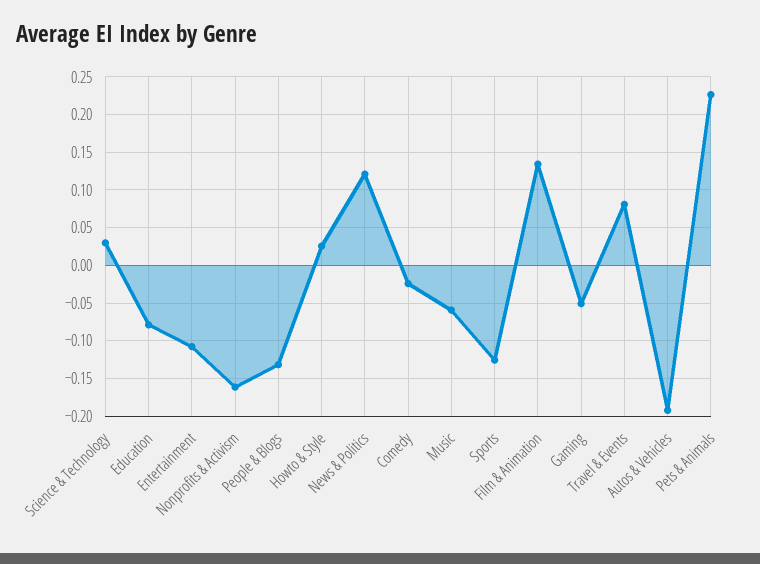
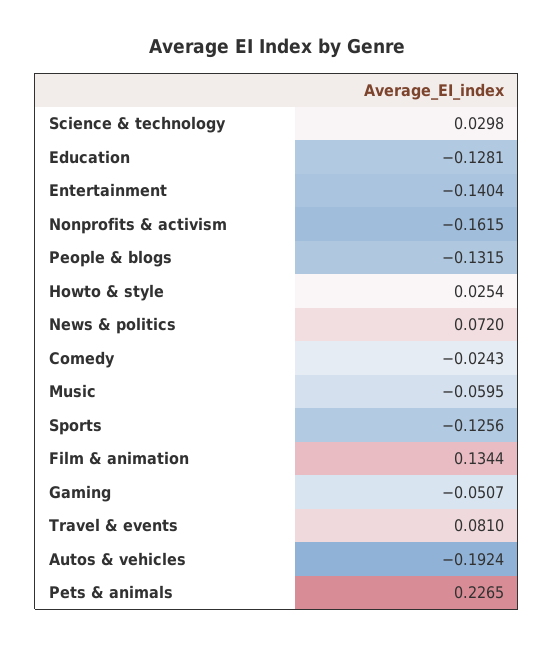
Education: -0.08 -> -0.1281
Entertainment: -0.11 -> -0.1404
News & Politics: 0.12 -> 0.072

